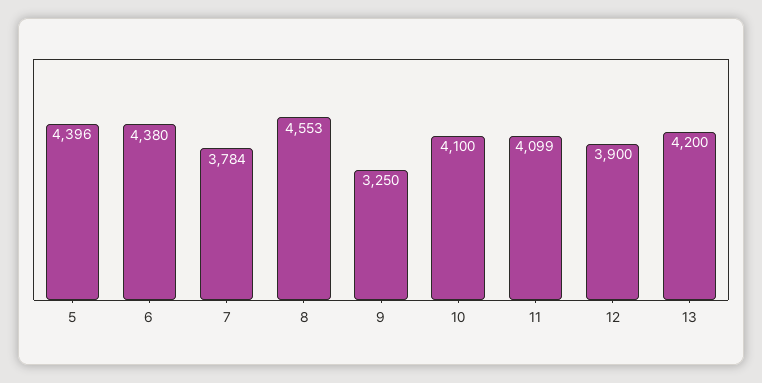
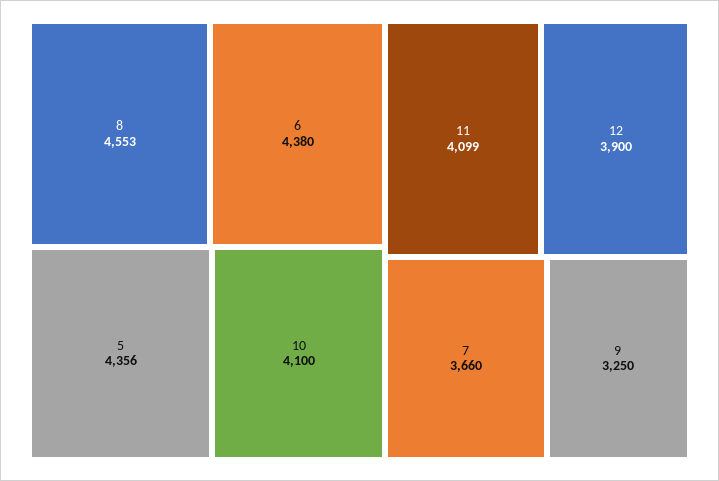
5: 4396 -> 4356
7: 3784 -> 3660
13: 4200 -> none

